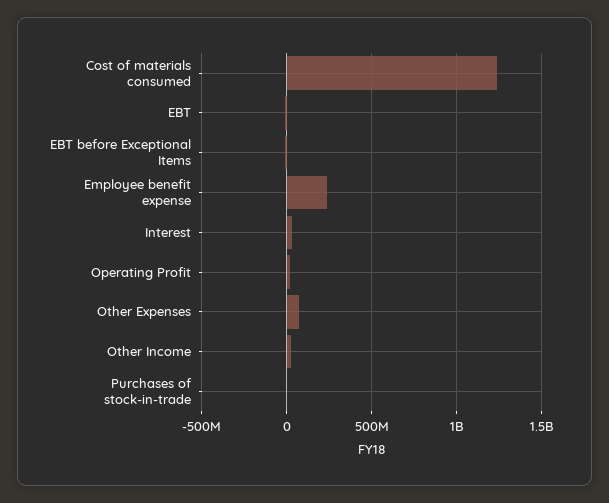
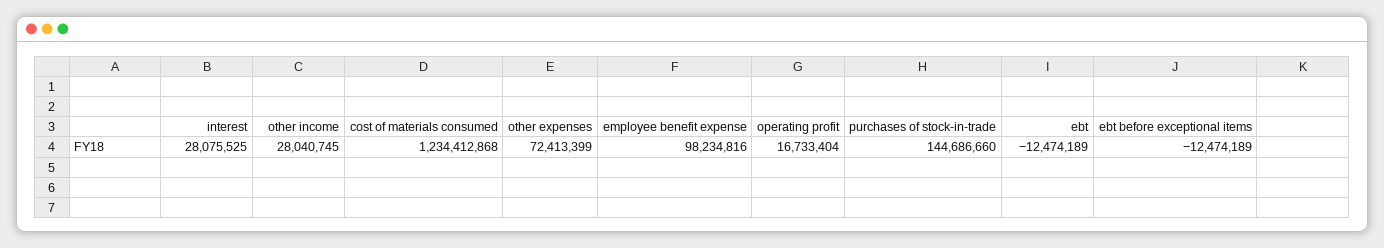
Employee benefit expense: 250000000 -> 98234816
Purchases of stock-in-trade: 0 -> 144686660

